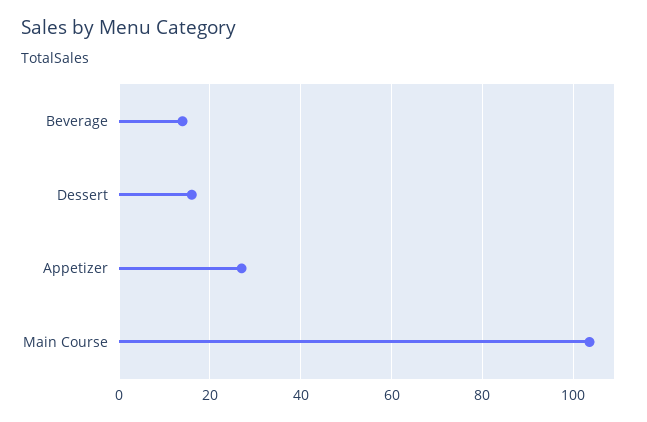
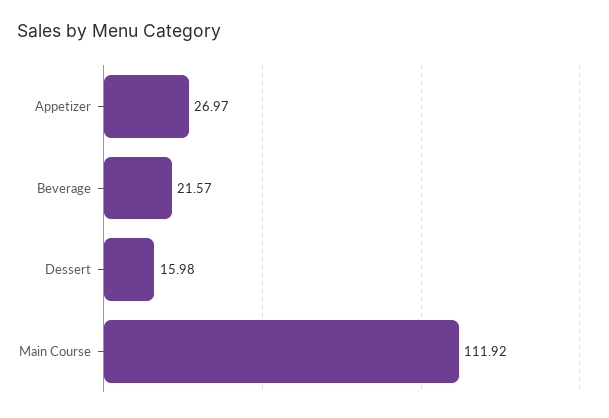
Beverage: 14 -> 21.57
Main Course: 104 -> 111.92

